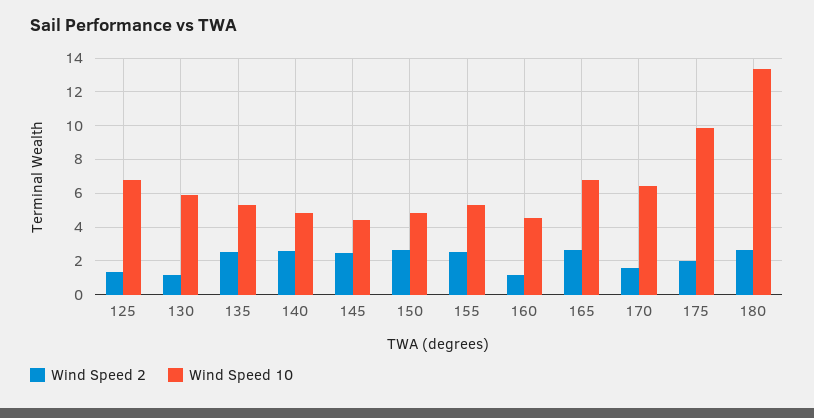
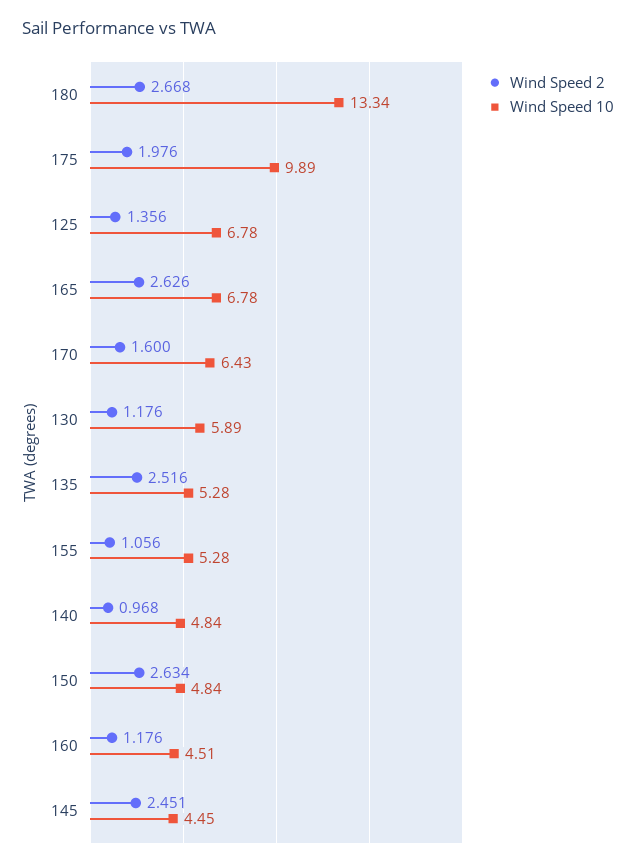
Wind Speed 2, 140: 2.5 -> 0.968
Wind Speed 2, 155: 2.5 -> 1.056

